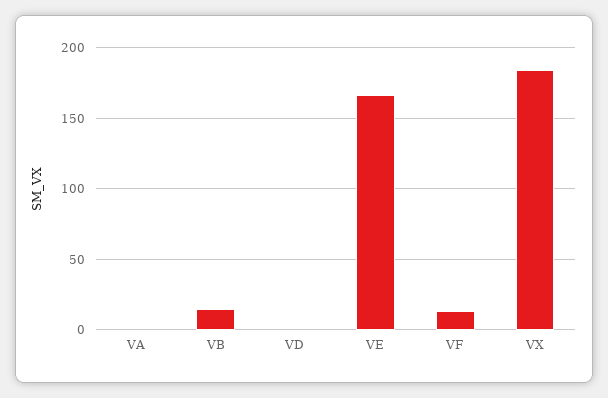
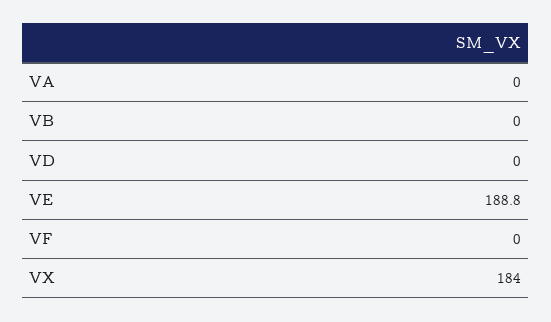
VB: 15 -> 0
VE: 165 -> 188.8
VF: 15 -> 0

